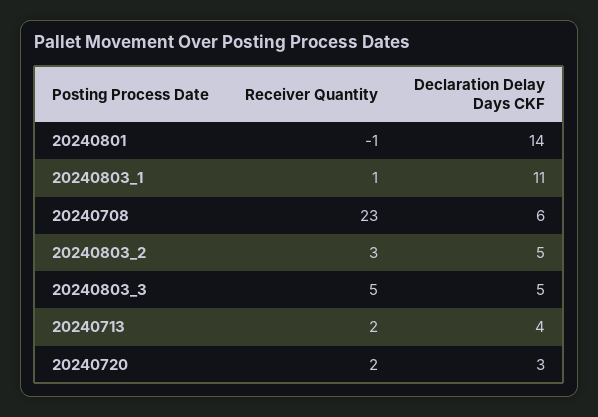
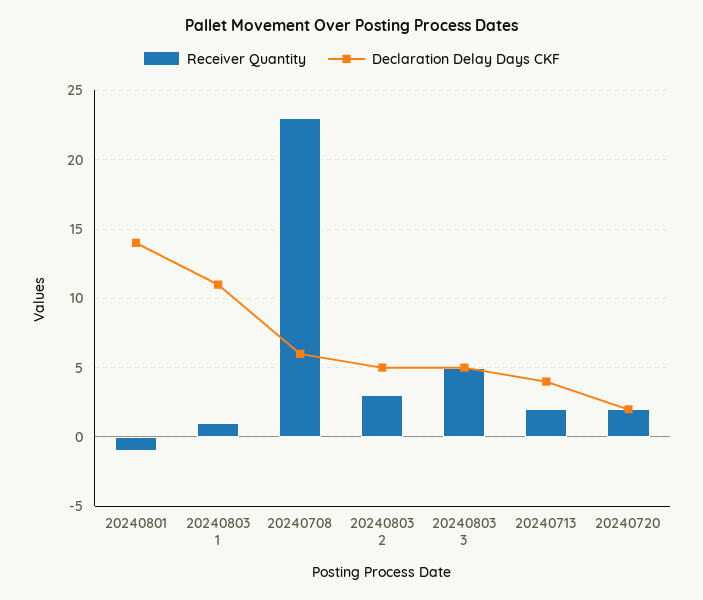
Declaration Delay Days CKF, 20240720: 3 -> 2

